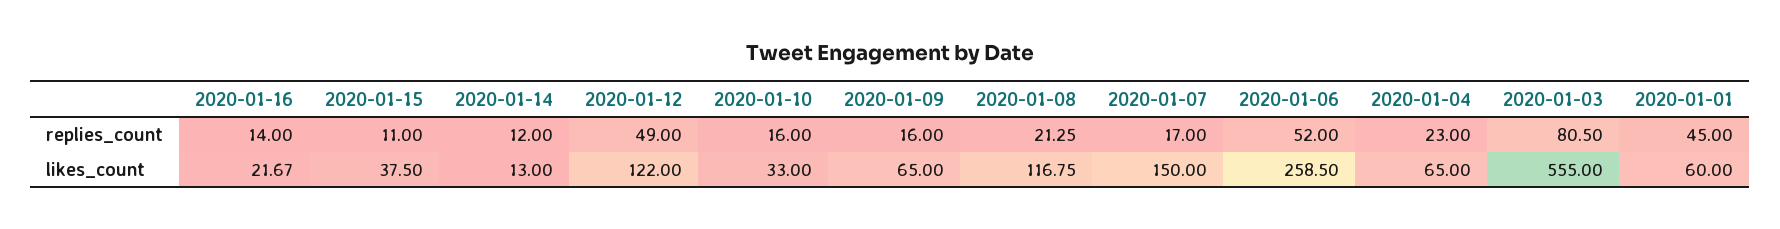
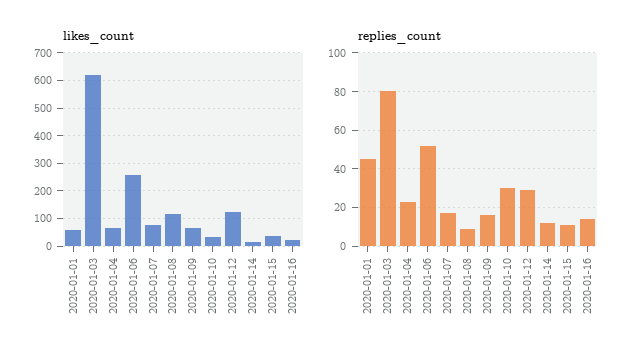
replies_count, 2020-01-12: 49 -> 30
replies_count, 2020-01-10: 16 -> 30
replies_count, 2020-01-08: 21.25 -> 10
likes_count, 2020-01-07: 150 -> 75
likes_count, 2020-01-03: 555 -> 625

